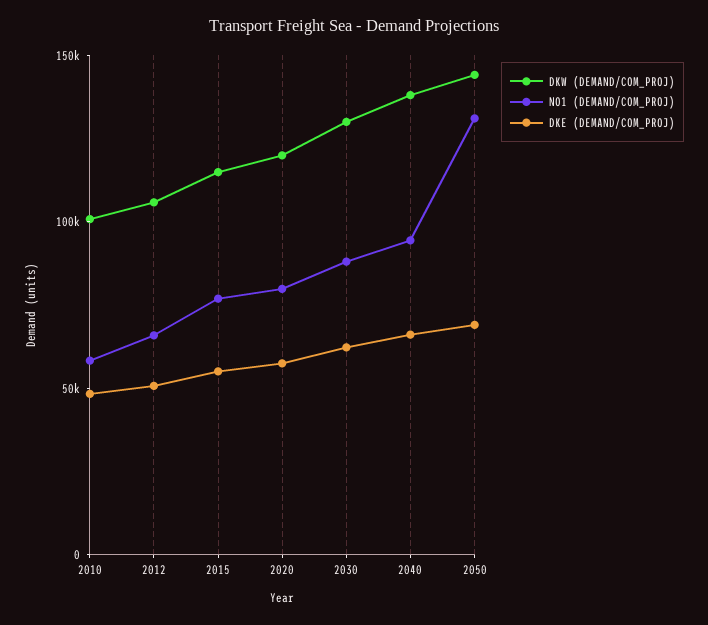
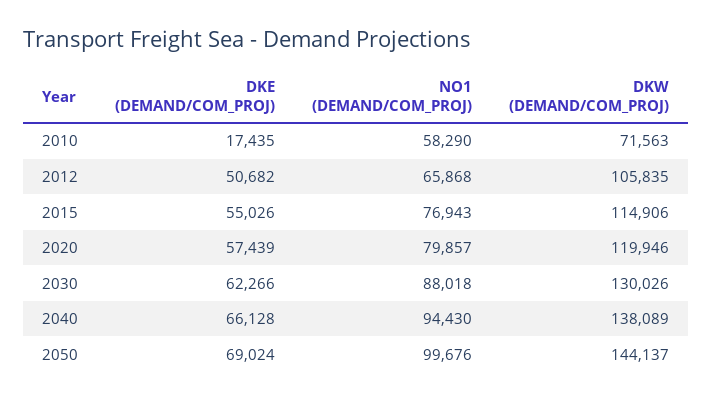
DKW (DEMAND/COM_PROJ), 2010: 100000 -> 71563
DKE (DEMAND/COM_PROJ), 2010: 50000 -> 17435
NO1 (DEMAND/COM_PROJ), 2050: 130000 -> 99676

